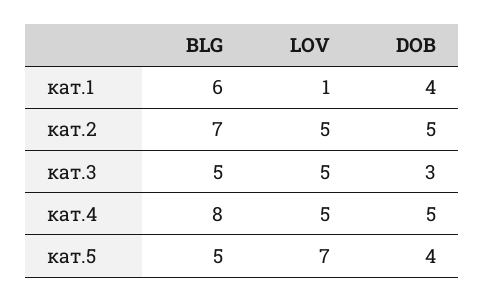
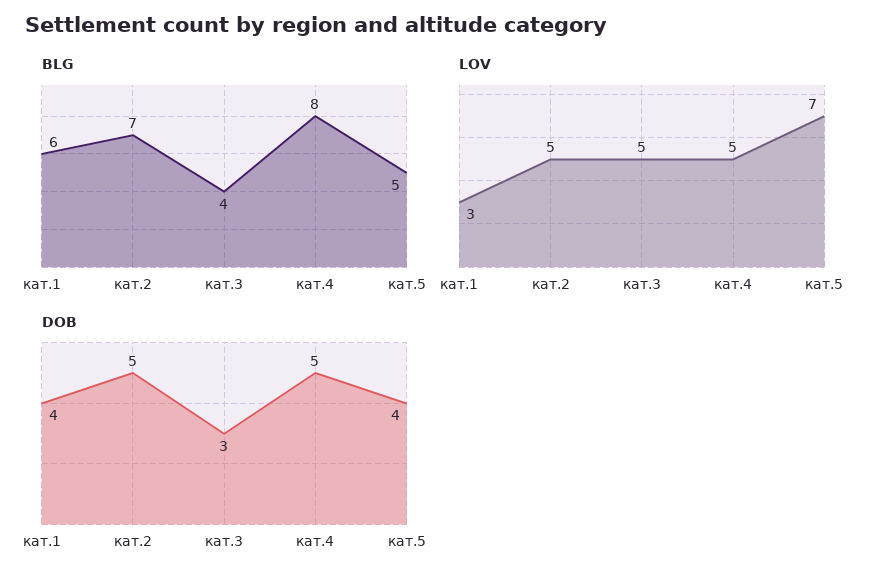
LOV, кат.1: 1 -> 3
BLG, кат.3: 5 -> 4

